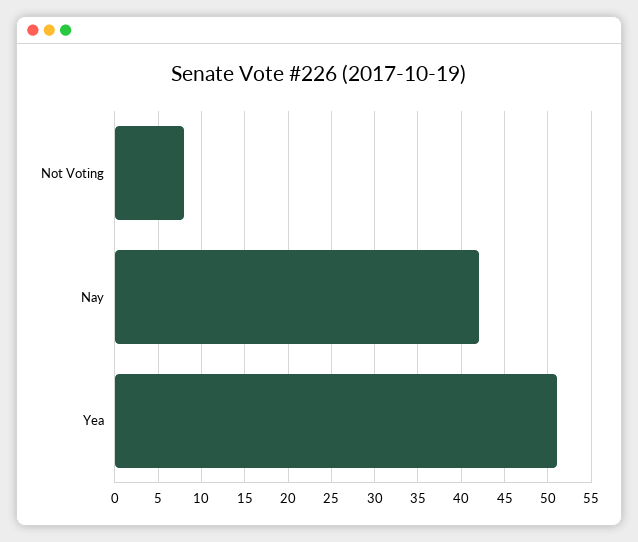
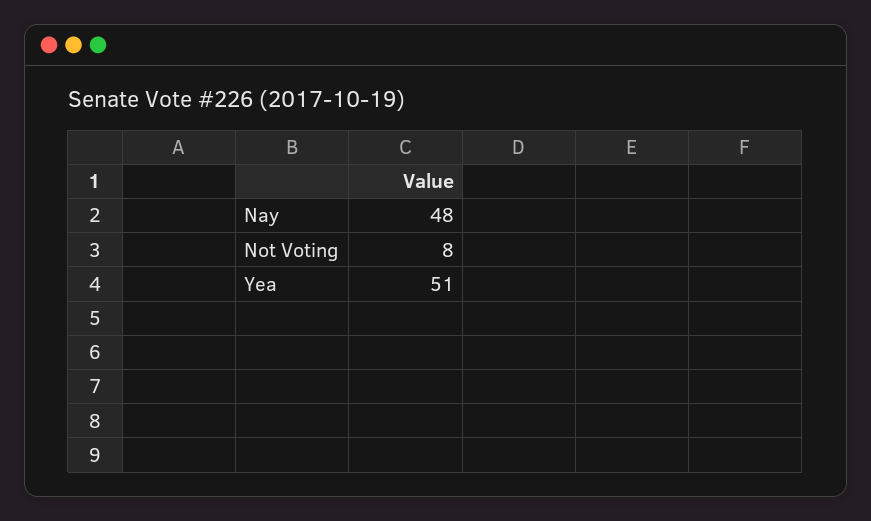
Nay: 42 -> 48

